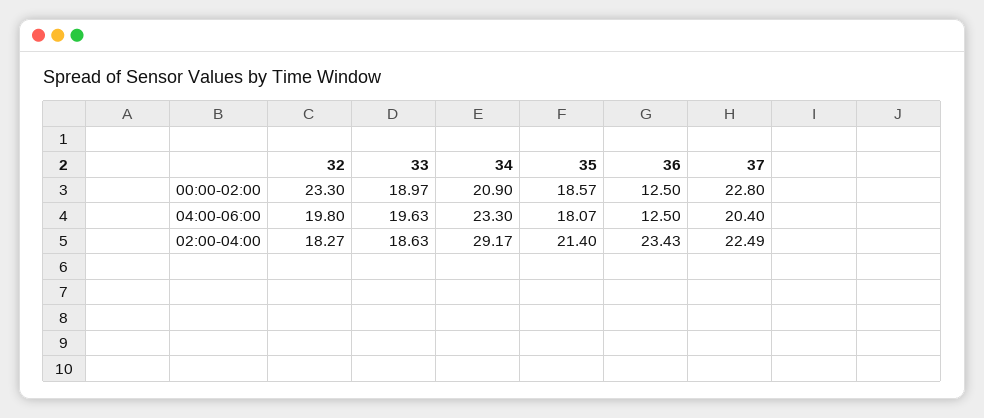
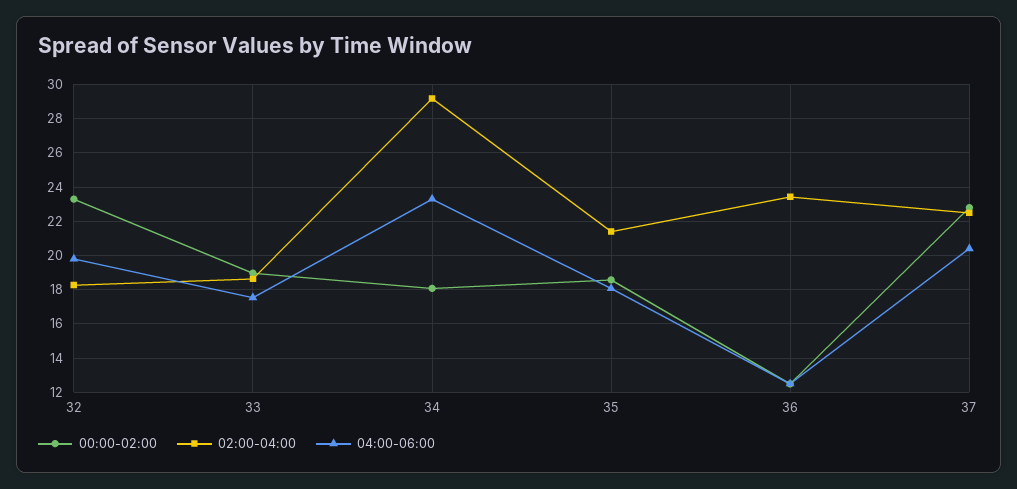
00:00-02:00, 34: 20.9 -> 18
04:00-06:00, 33: 19.63 -> 17.5

